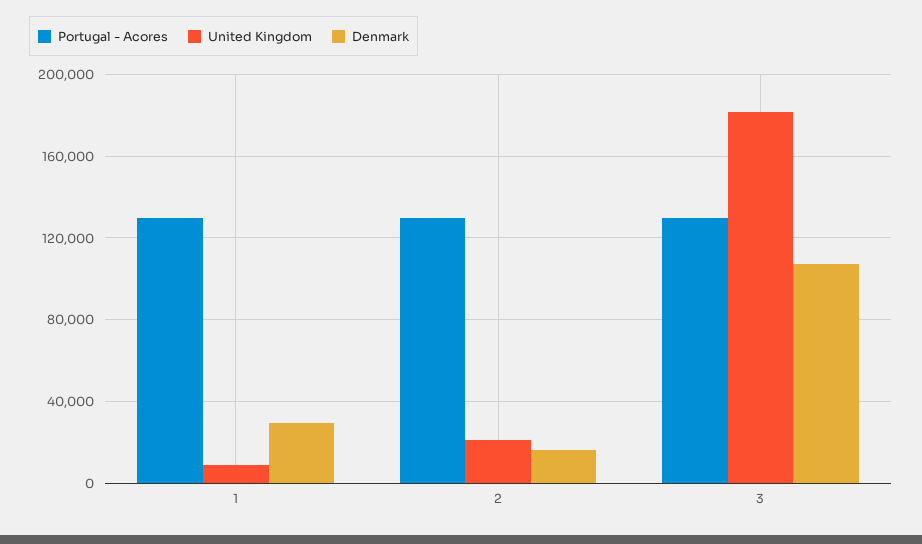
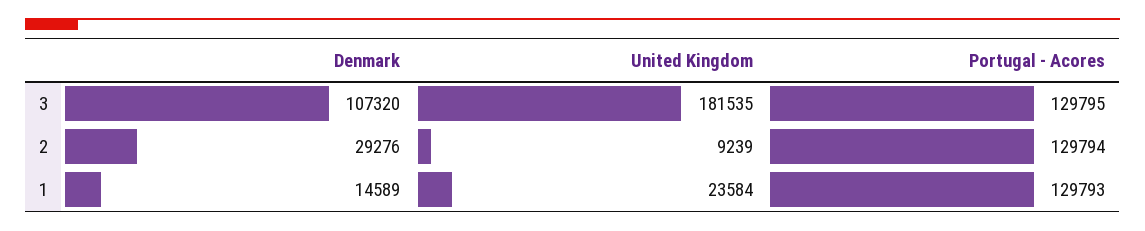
United Kingdom, 1: 10000 -> 23584
Denmark, 1: 30000 -> 14589
United Kingdom, 2: 20000 -> 9239
Denmark, 2: 15000 -> 29276

